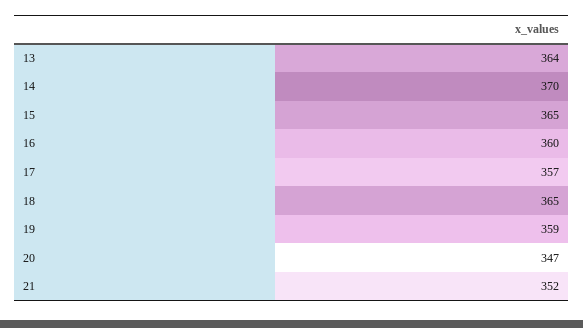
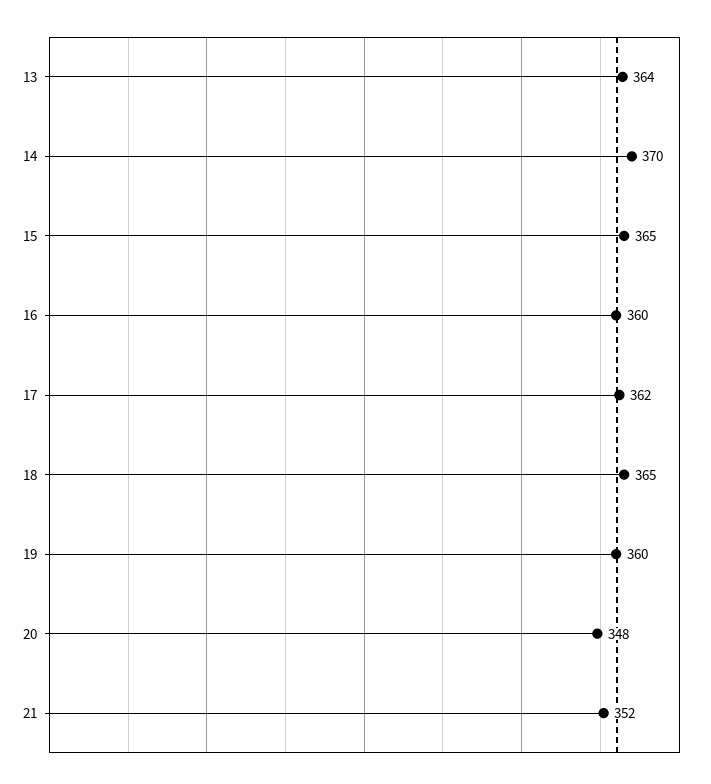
17: 357 -> 362
19: 359 -> 360
20: 347 -> 348

